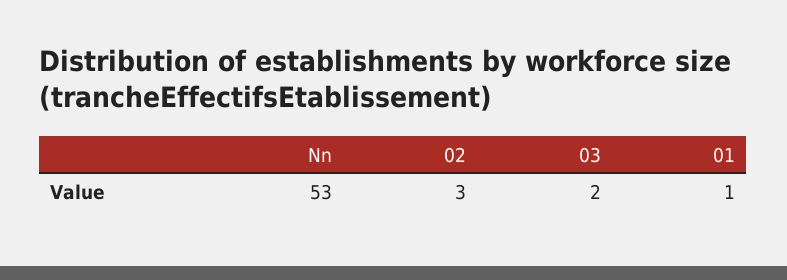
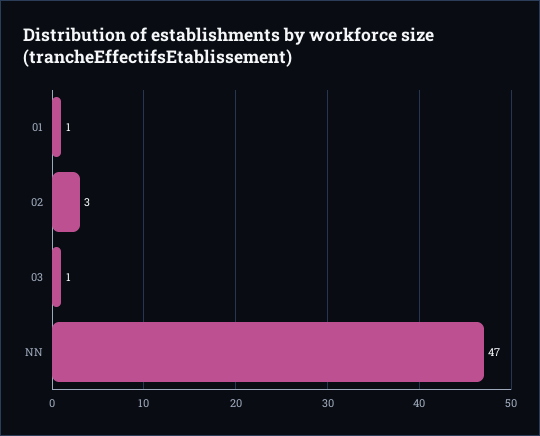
Nn: 53 -> 47
03: 2 -> 1

